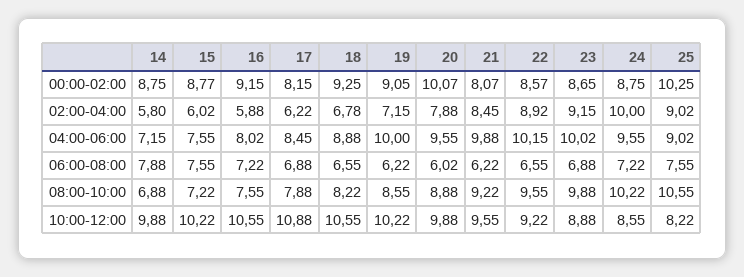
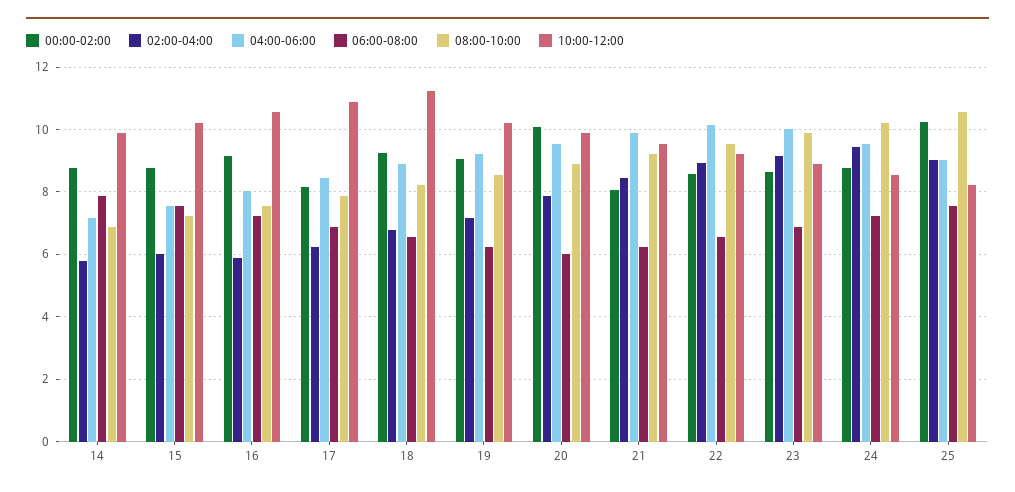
02:00-04:00, 24: 10 -> 9.4
04:00-06:00, 19: 10 -> 9.2
10:00-12:00, 18: 10.55 -> 11.2

